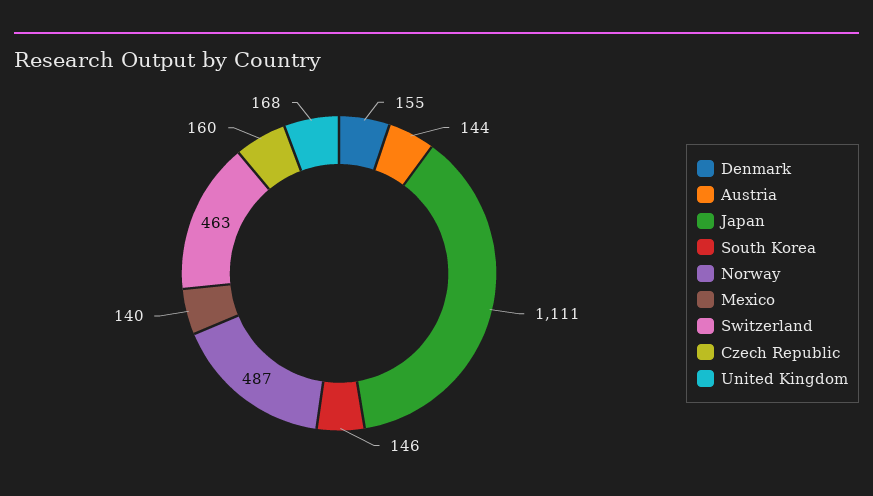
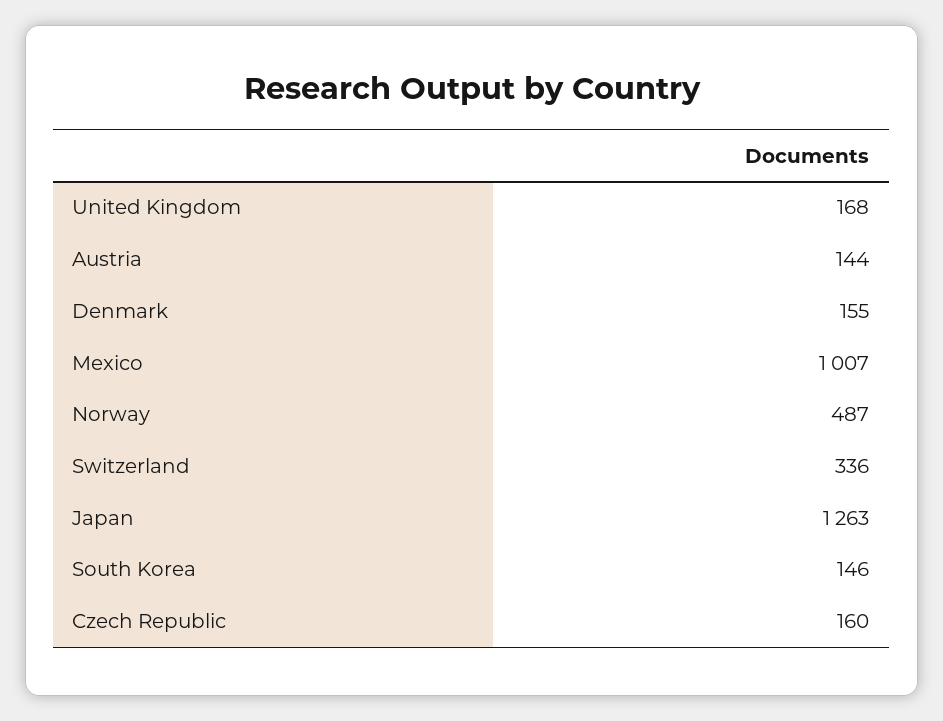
Japan: 1111 -> 1263
Mexico: 140 -> 1007
Switzerland: 463 -> 336

